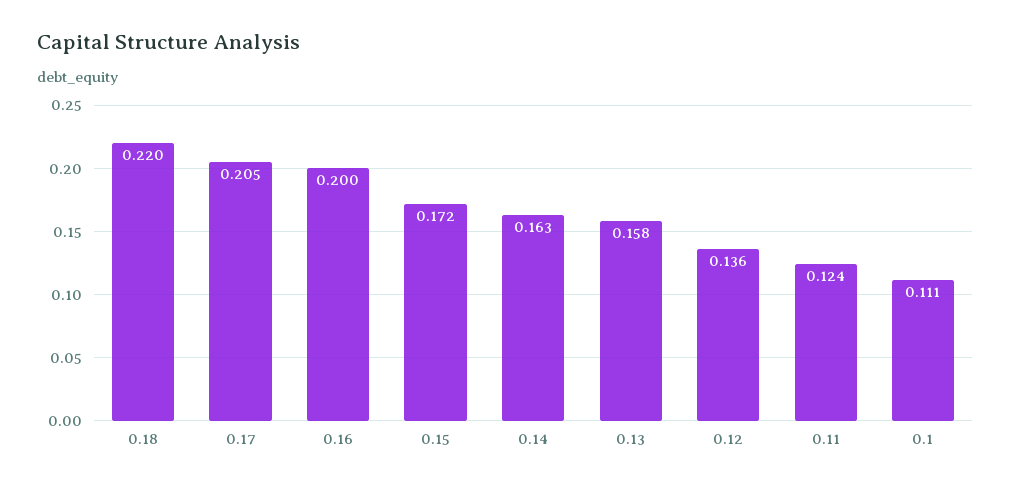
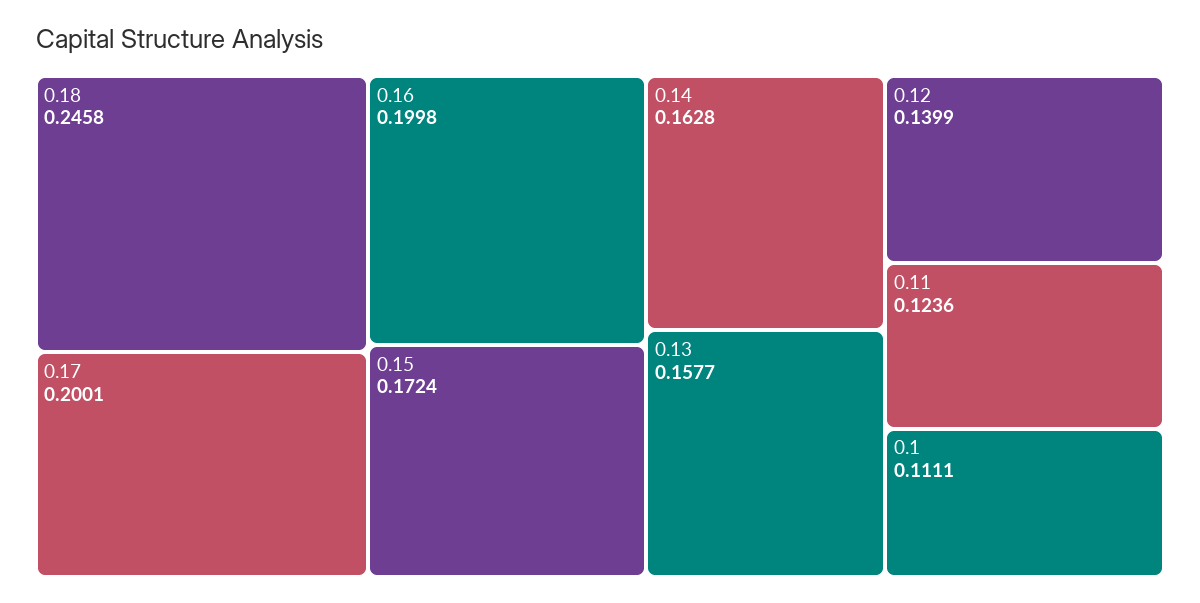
0.18: 0.22 -> 0.2458
0.17: 0.205 -> 0.2001
0.12: 0.136 -> 0.1399

